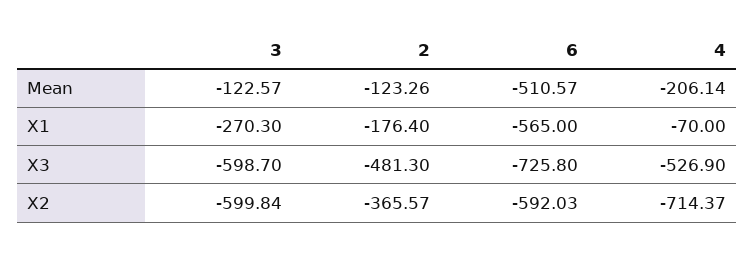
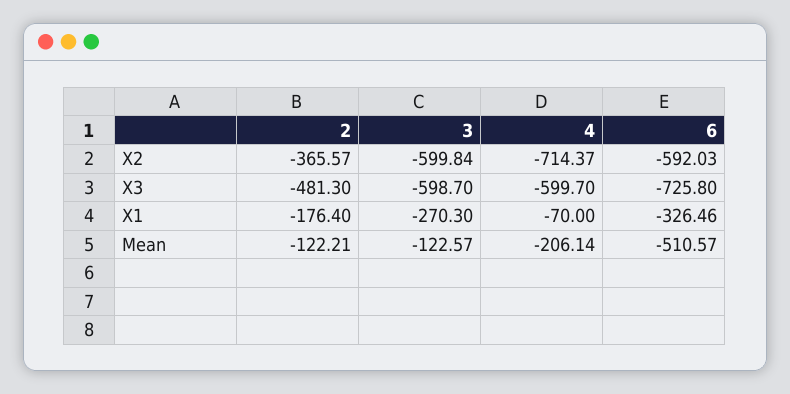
2, Mean: -123.26 -> -122.21
6, X1: -565 -> -326.46
4, X3: -526.9 -> -599.7

